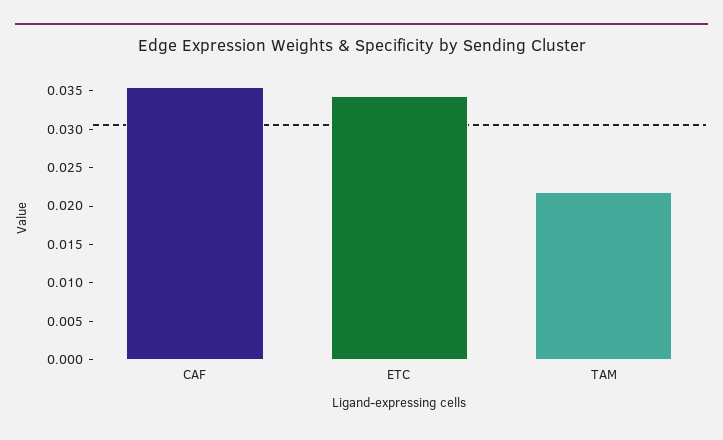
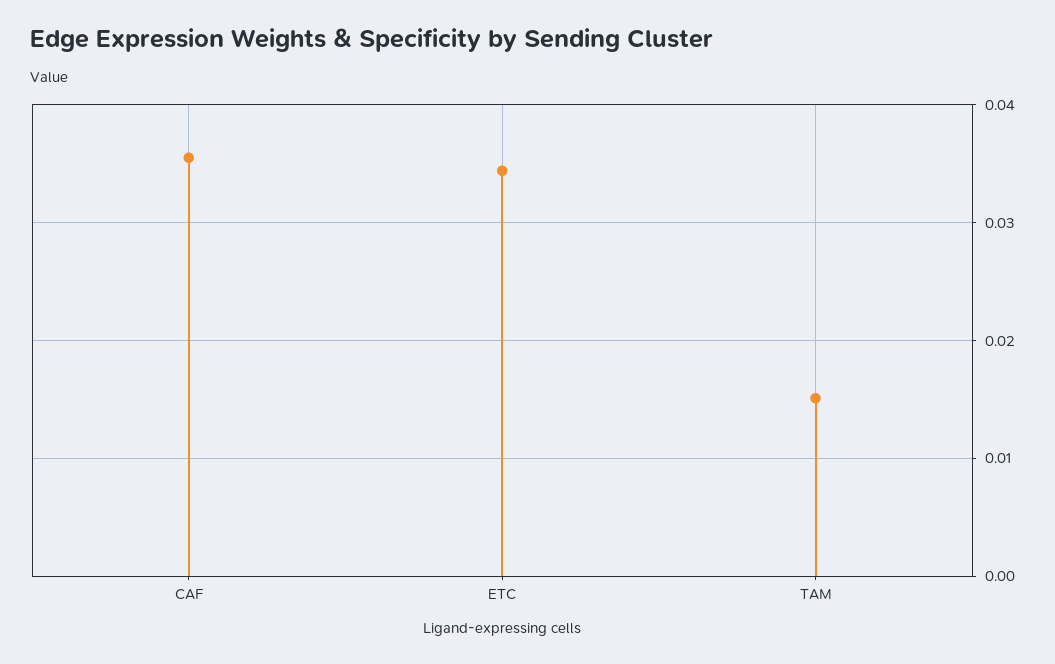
TAM: 0.0225 -> 0.015

